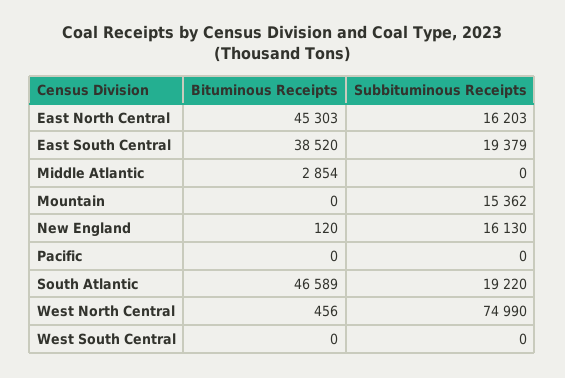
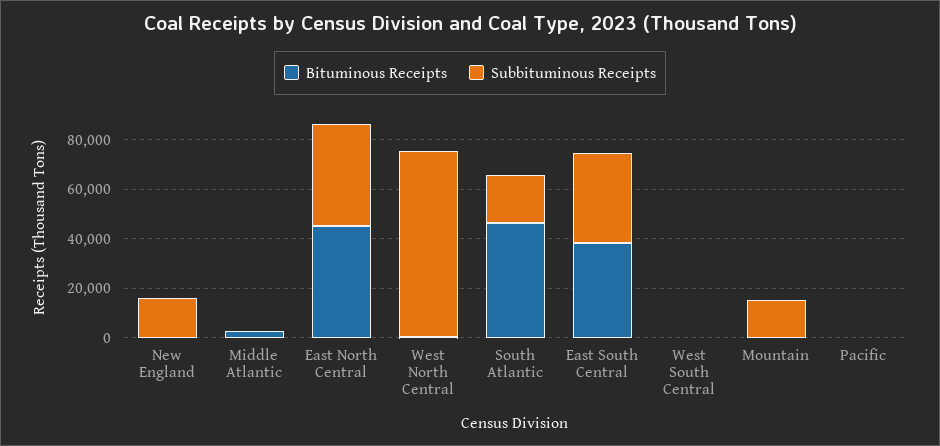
Subbituminous Receipts, East North Central: 16203 -> 40000
Subbituminous Receipts, East South Central: 19379 -> 35000

